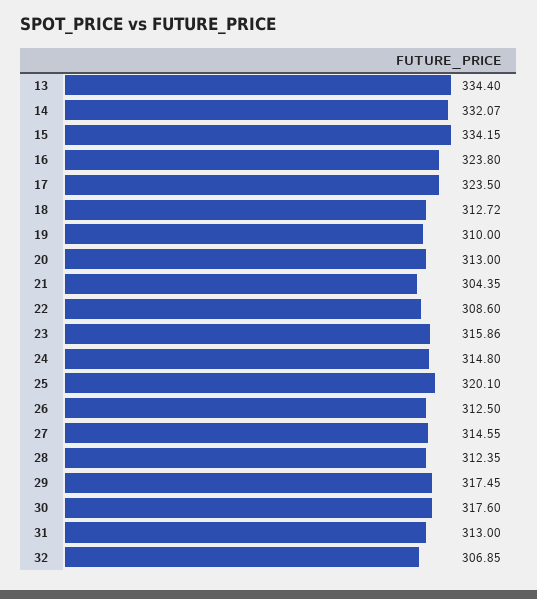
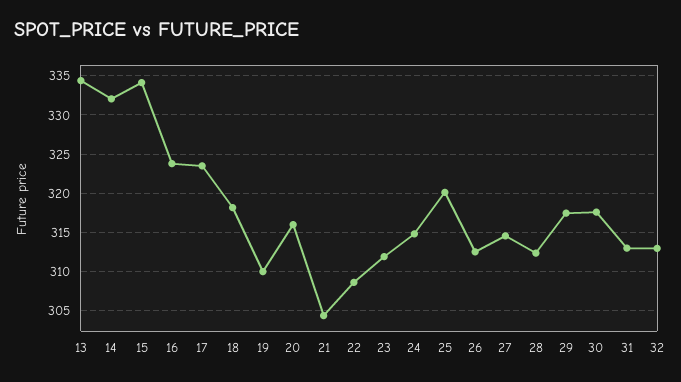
18: 312.72 -> 318
20: 313 -> 316
23: 315.86 -> 312
32: 306.85 -> 313

